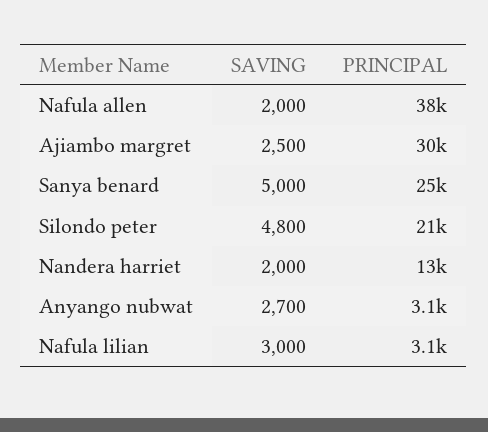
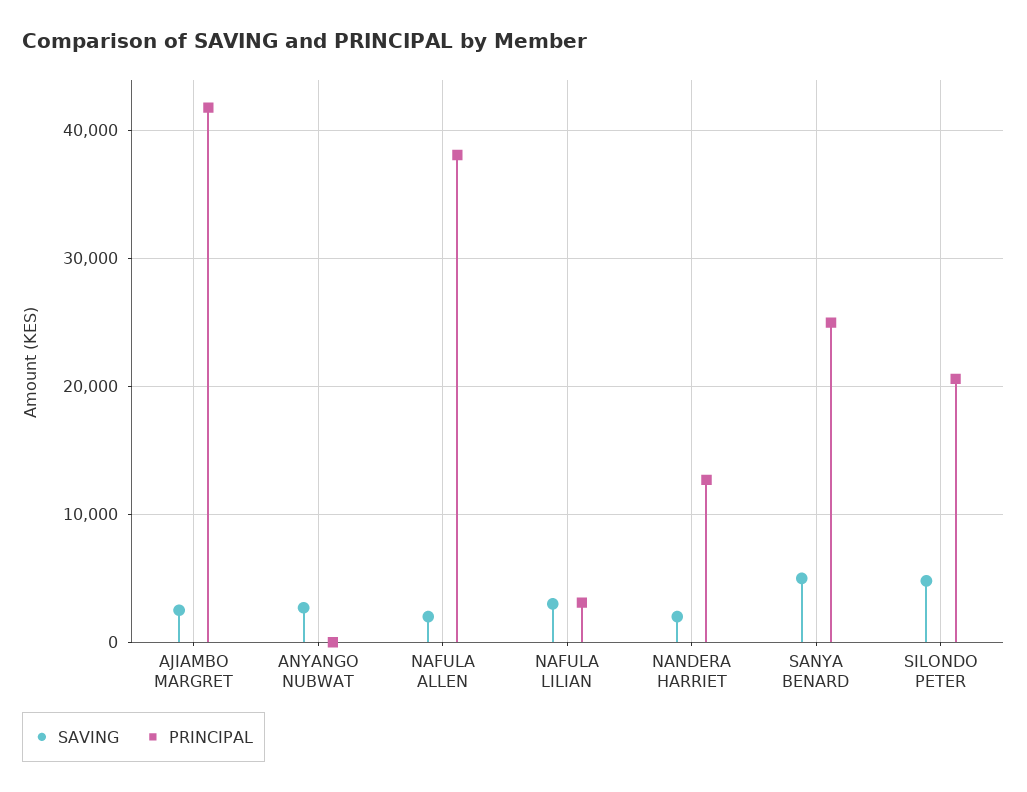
PRINCIPAL, Ajiambo margret: 30000 -> 42000
PRINCIPAL, Anyango nubwat: 3100 -> 0

